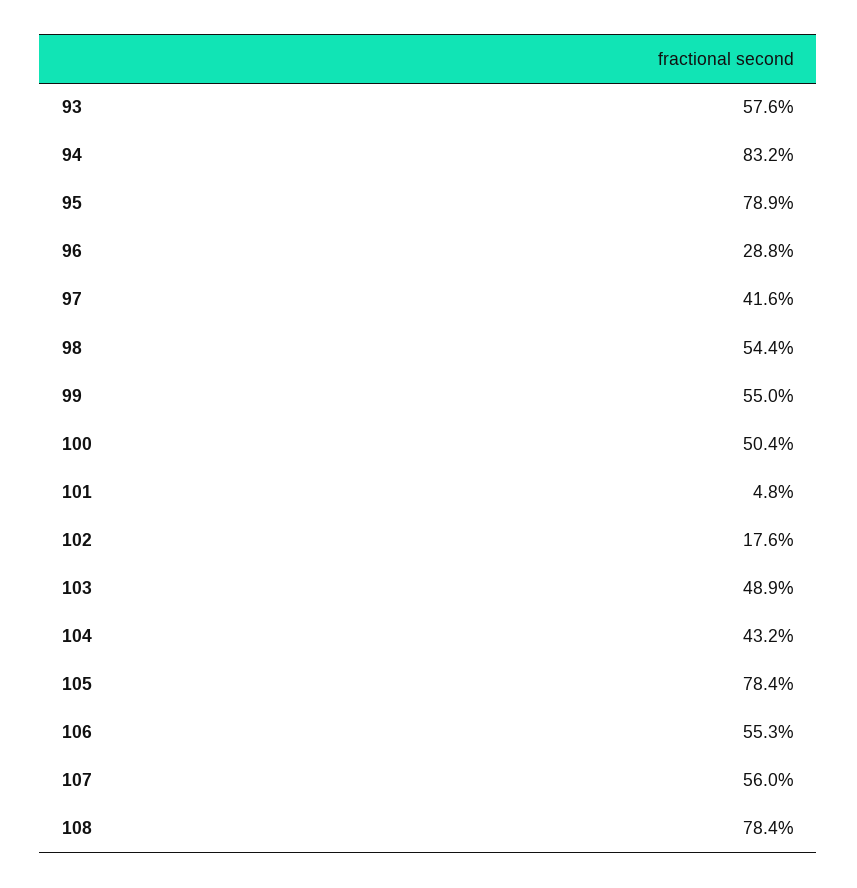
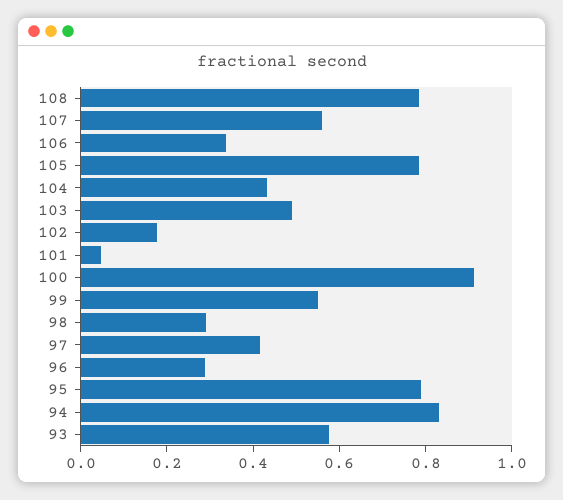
98: 0.544 -> 0.3
100: 0.504 -> 0.9
106: 0.553 -> 0.35

